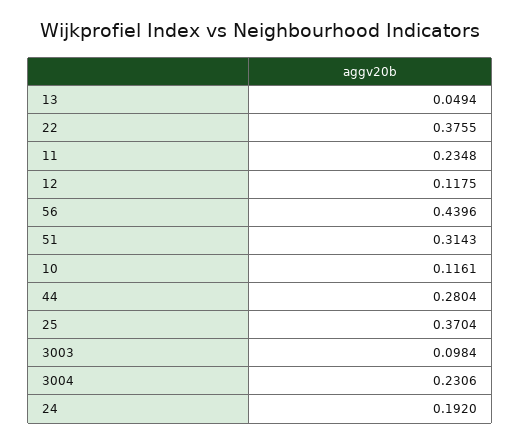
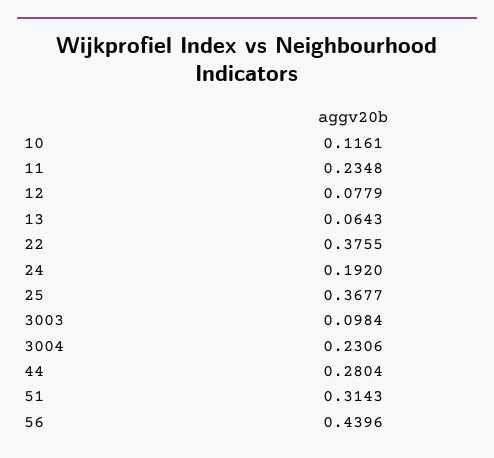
13: 0.0494 -> 0.0643
12: 0.1175 -> 0.0779
25: 0.3704 -> 0.3677

